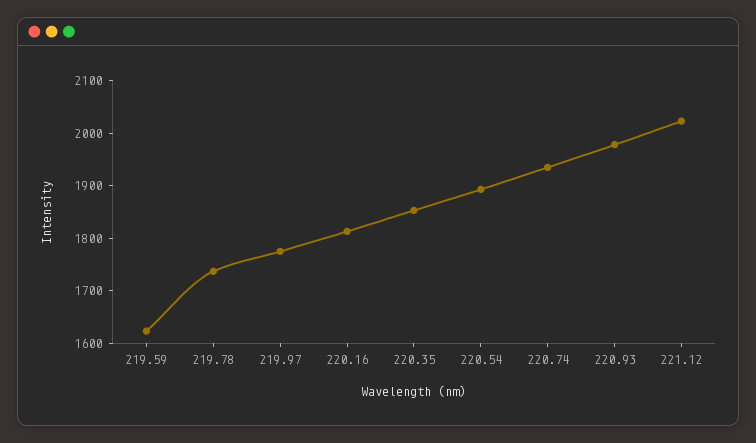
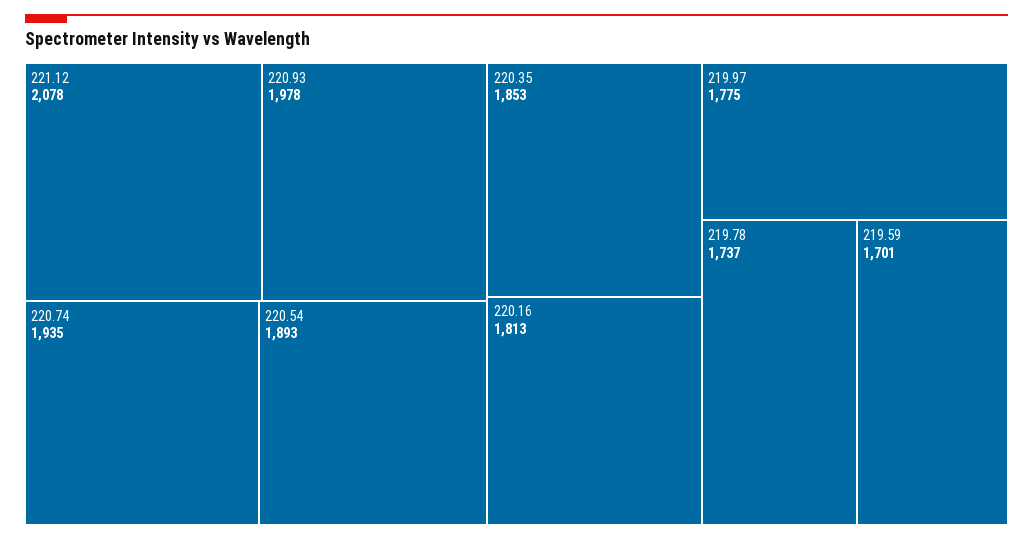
219.59: 1620 -> 1701
221.12: 2020 -> 2078

